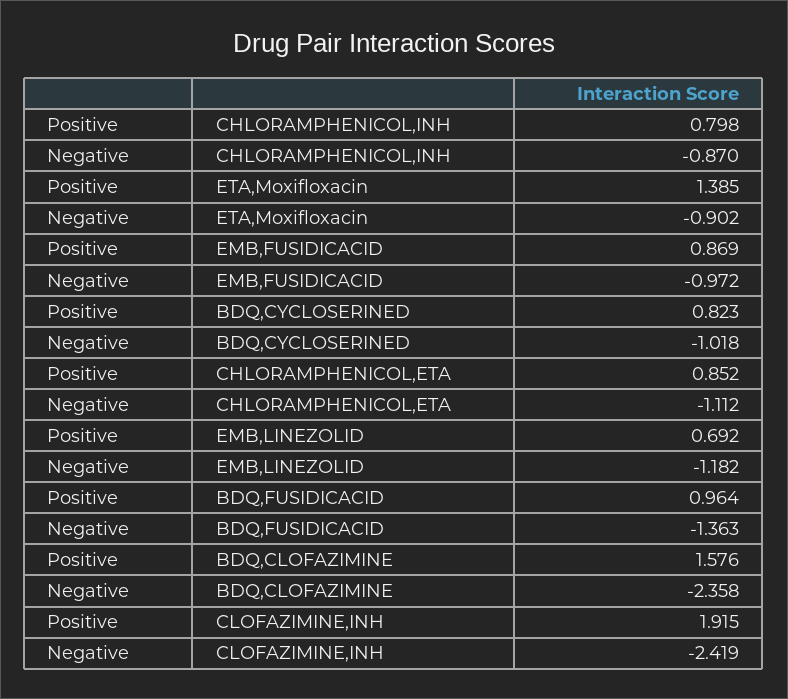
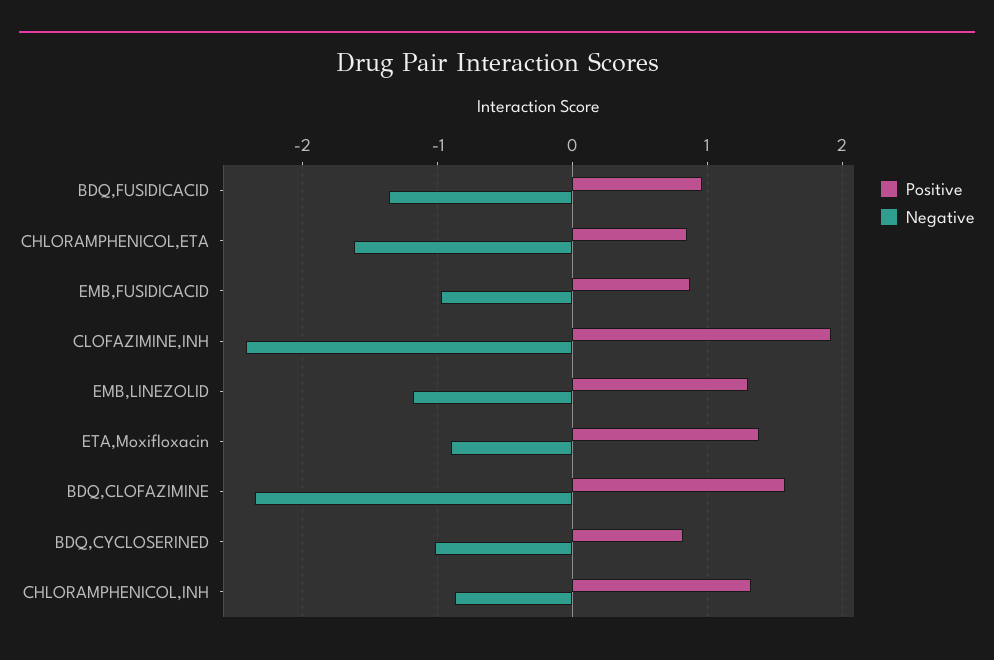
Positive, CHLORAMPHENICOL,INH: 0.798 -> 1.3
Negative, CHLORAMPHENICOL,ETA: -1.112 -> -1.6
Positive, EMB,LINEZOLID: 0.692 -> 1.3

